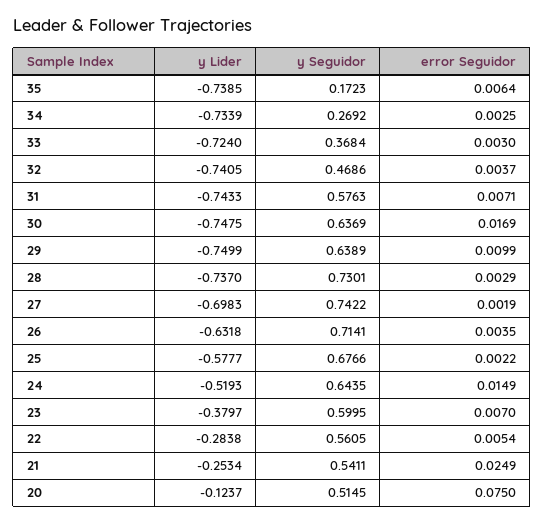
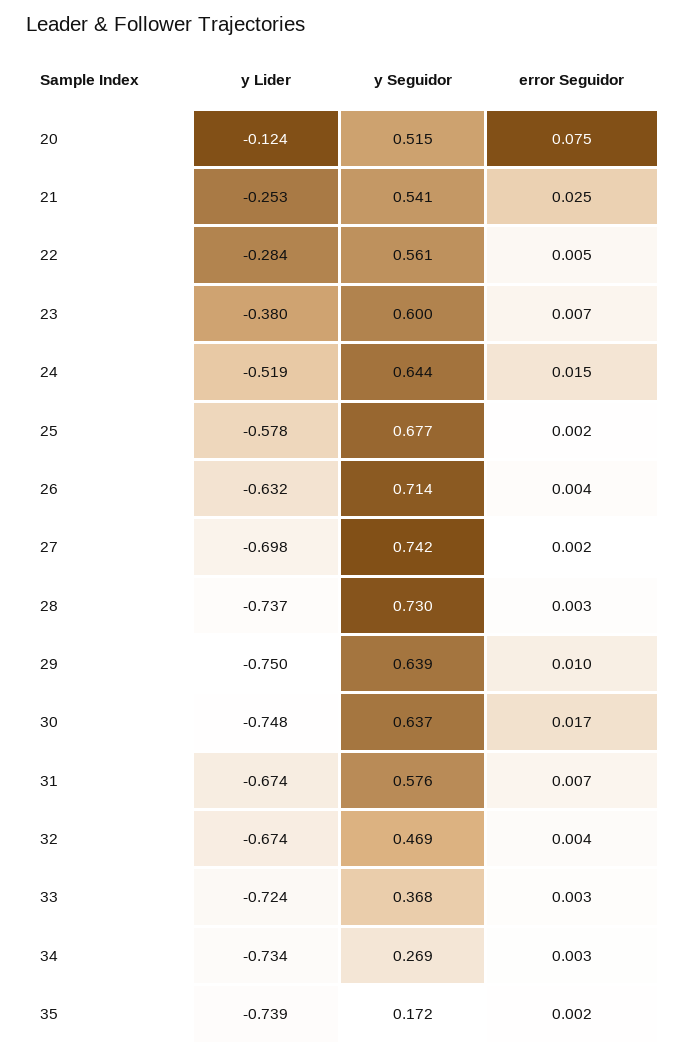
error Seguidor, 35: 0.0064 -> 0.002
y Lider, 32: -0.7405 -> -0.674
y Lider, 31: -0.7433 -> -0.674

